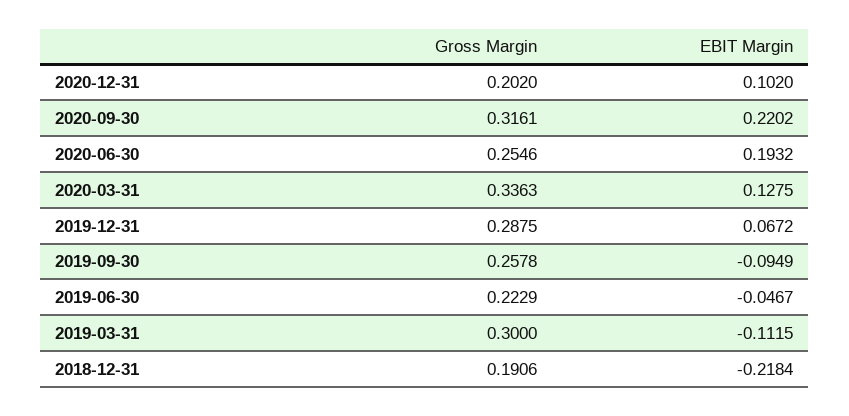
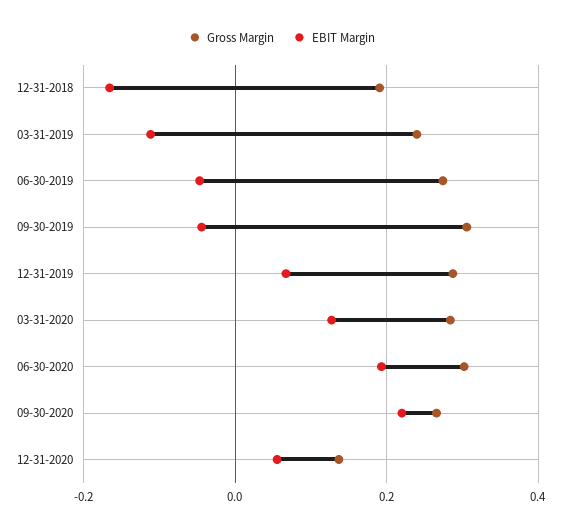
Gross Margin, 2020-12-31: 0.202 -> 0.14
EBIT Margin, 2020-12-31: 0.102 -> 0.06
Gross Margin, 2020-09-30: 0.3161 -> 0.26
Gross Margin, 2020-06-30: 0.2546 -> 0.3
Gross Margin, 2020-03-31: 0.3363 -> 0.28
Gross Margin, 2019-09-30: 0.2578 -> 0.3
EBIT Margin, 2019-09-30: -0.0949 -> -0.04
Gross Margin, 2019-06-30: 0.2229 -> 0.28
Gross Margin, 2019-03-31: 0.3 -> 0.24
EBIT Margin, 2018-12-31: -0.2184 -> -0.16

